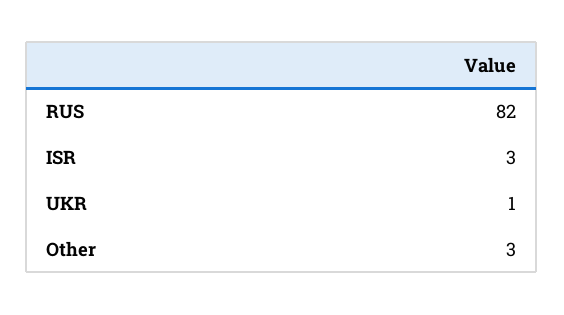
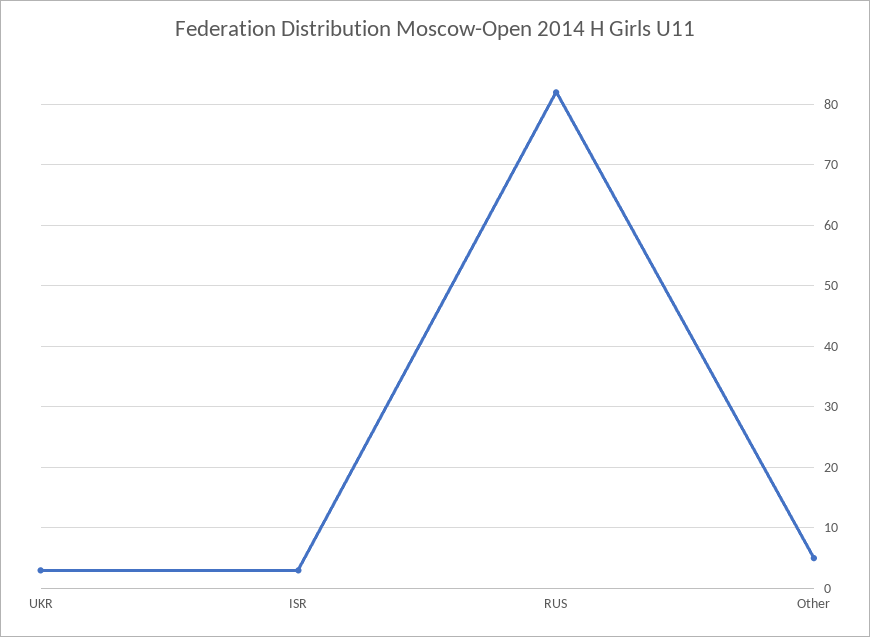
UKR: 1 -> 3
Other: 3 -> 5

